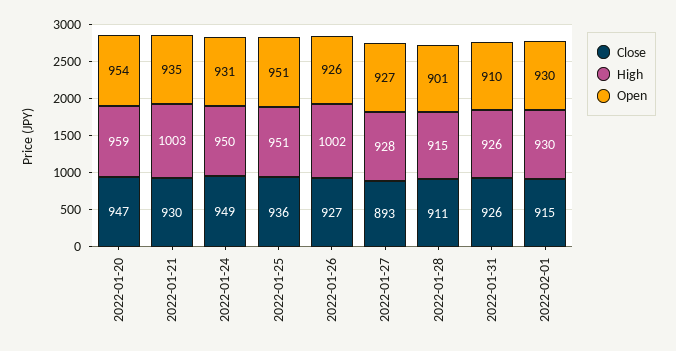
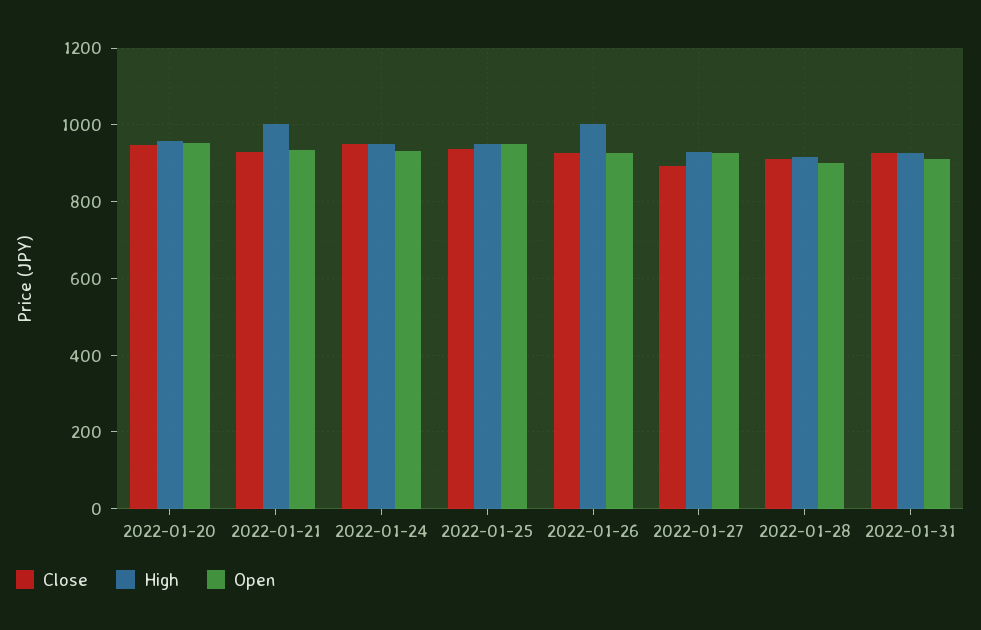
Close, 2022-02-01: 915 -> none
High, 2022-02-01: 930 -> none
Open, 2022-02-01: 930 -> none

